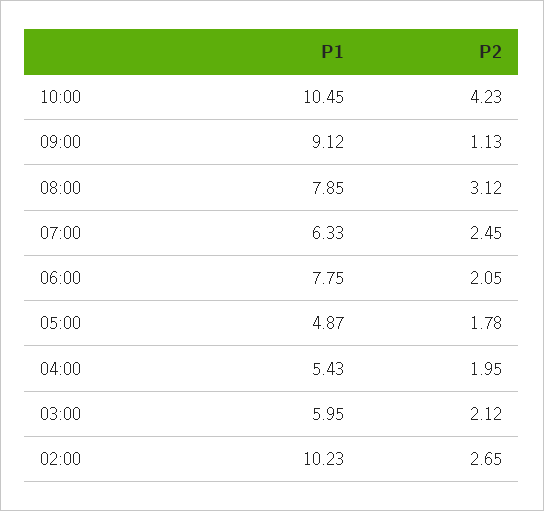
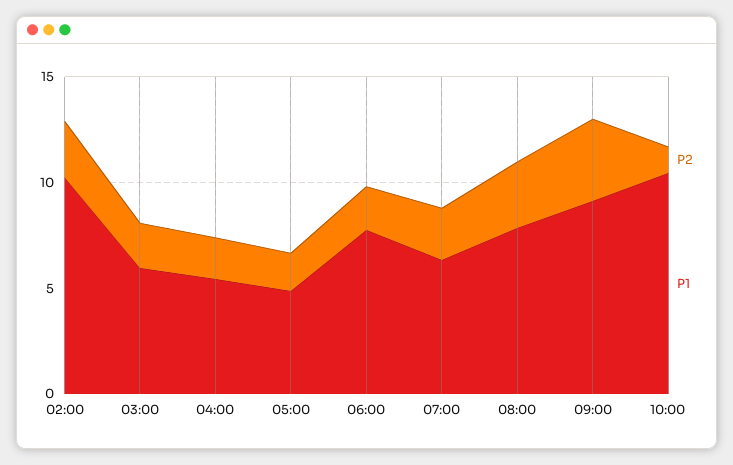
P2, 10:00: 4.23 -> 1
P2, 09:00: 1.13 -> 4

